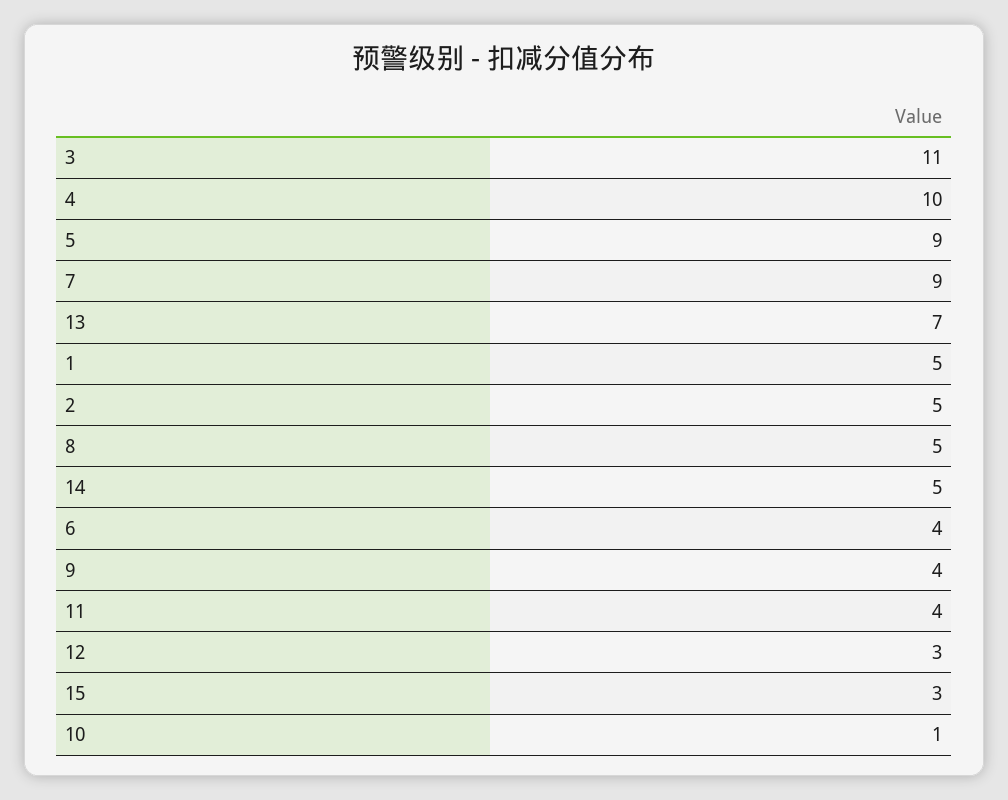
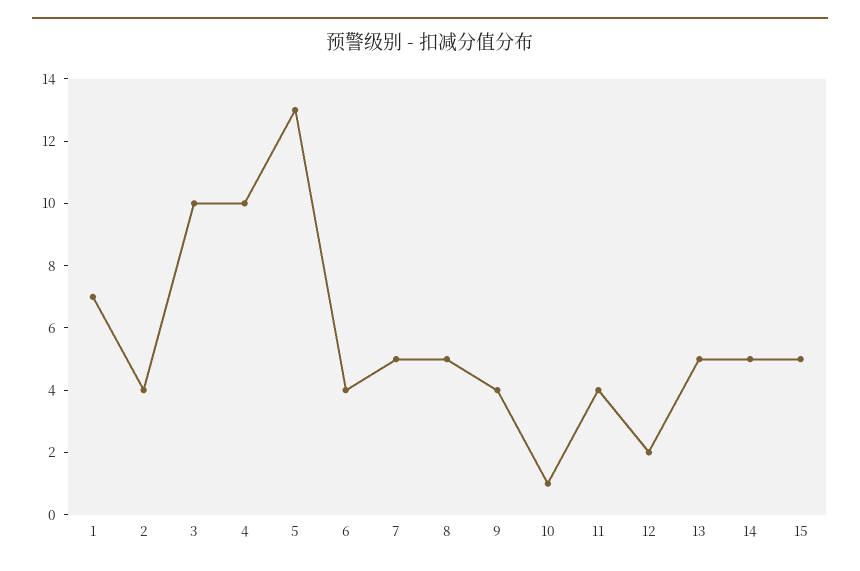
3: 11 -> 10
5: 9 -> 13
7: 9 -> 5
13: 7 -> 5
1: 5 -> 7
2: 5 -> 4
12: 3 -> 2
15: 3 -> 5

